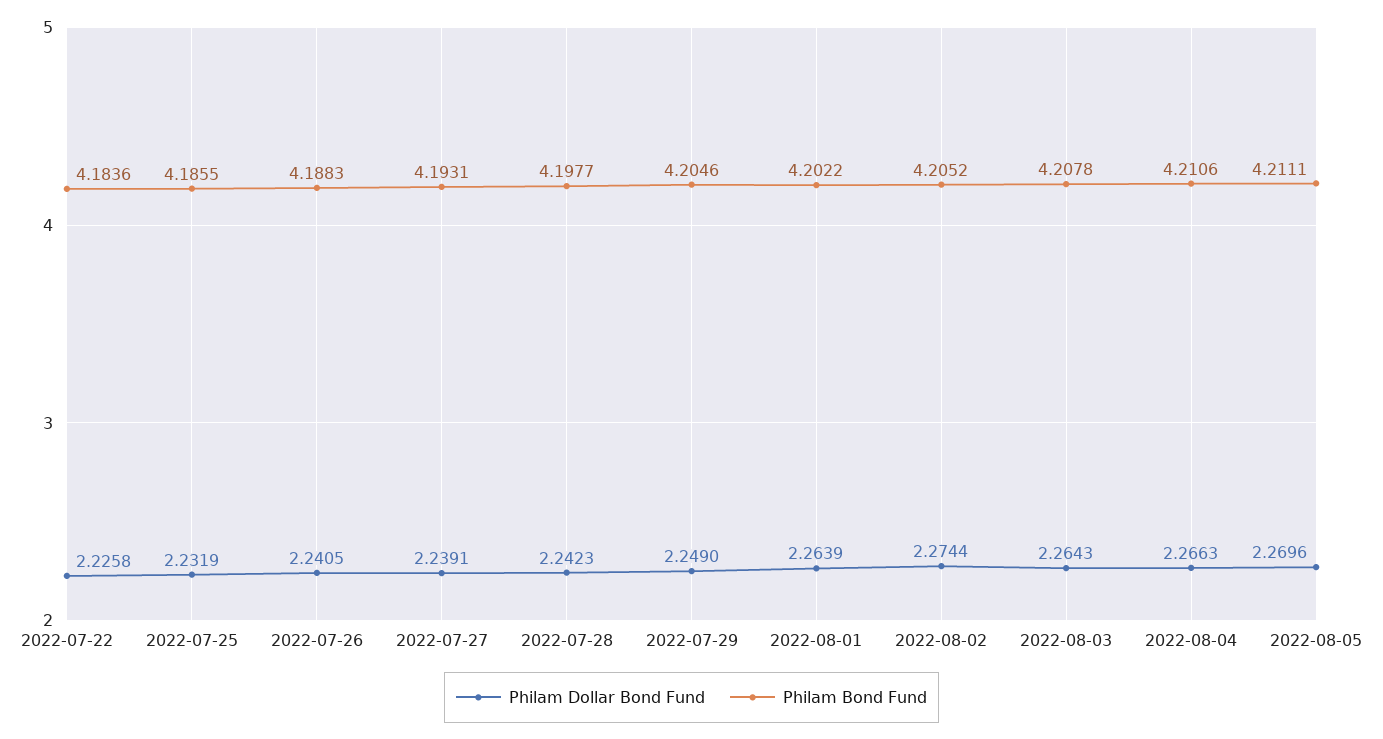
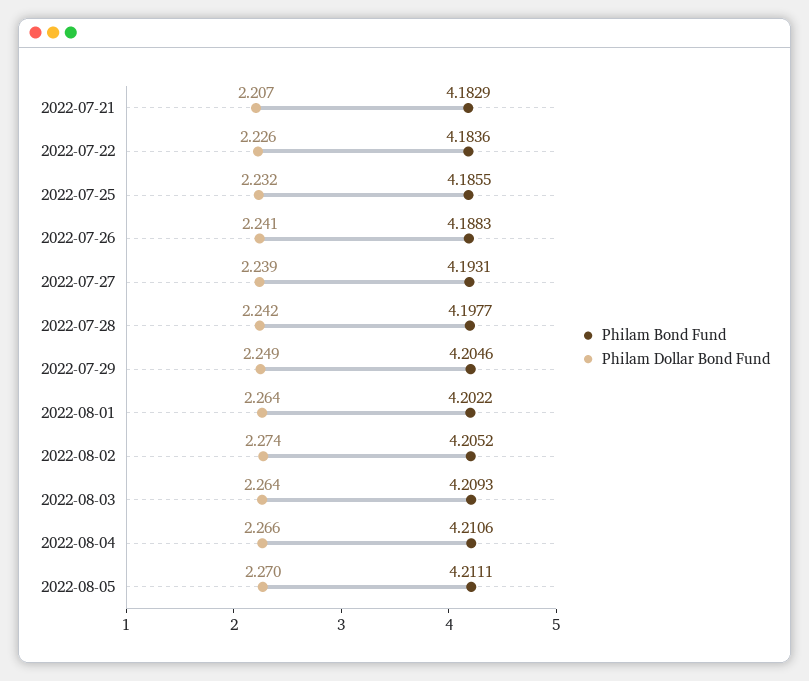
Philam Bond Fund, 2022-08-03: 4.2078 -> 4.2093
Philam Bond Fund, 2022-07-21: none -> 4.1829
Philam Dollar Bond Fund, 2022-07-21: none -> 2.207

